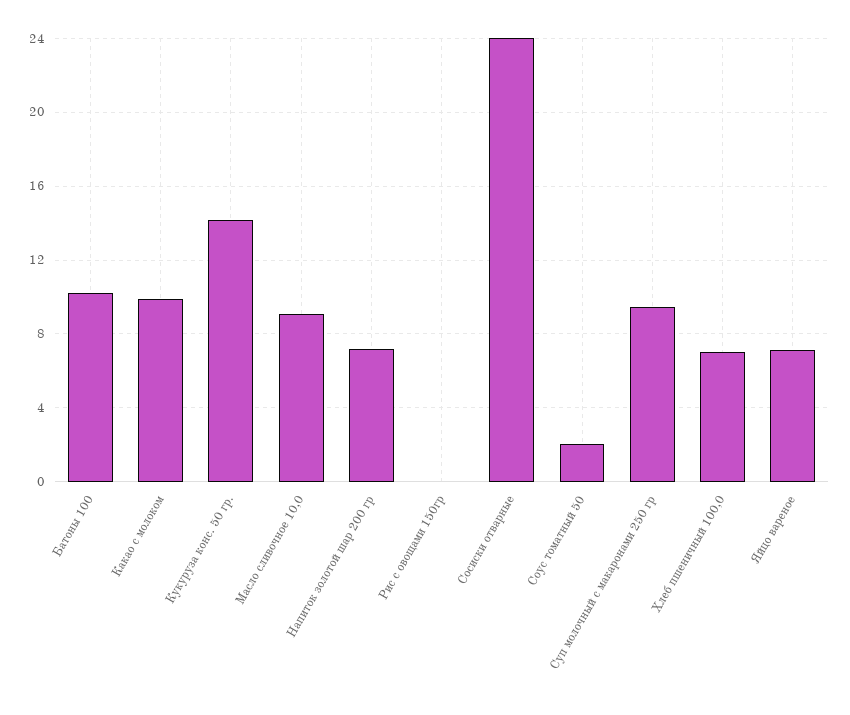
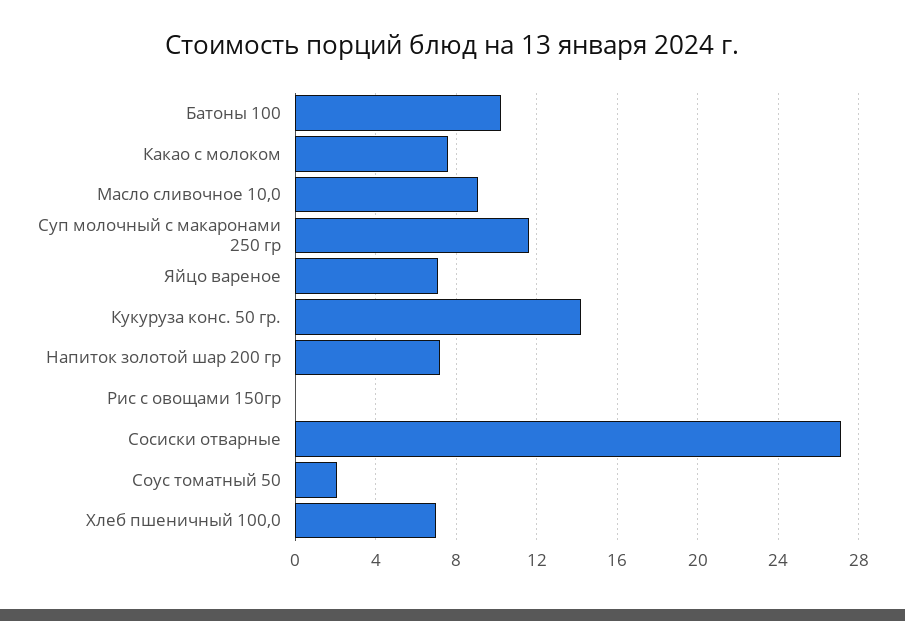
Какао с молоком: 10 -> 7.5
Сосиски отварные: 24 -> 27
Суп молочный с макаронами 250 гр: 9.5 -> 11.5

